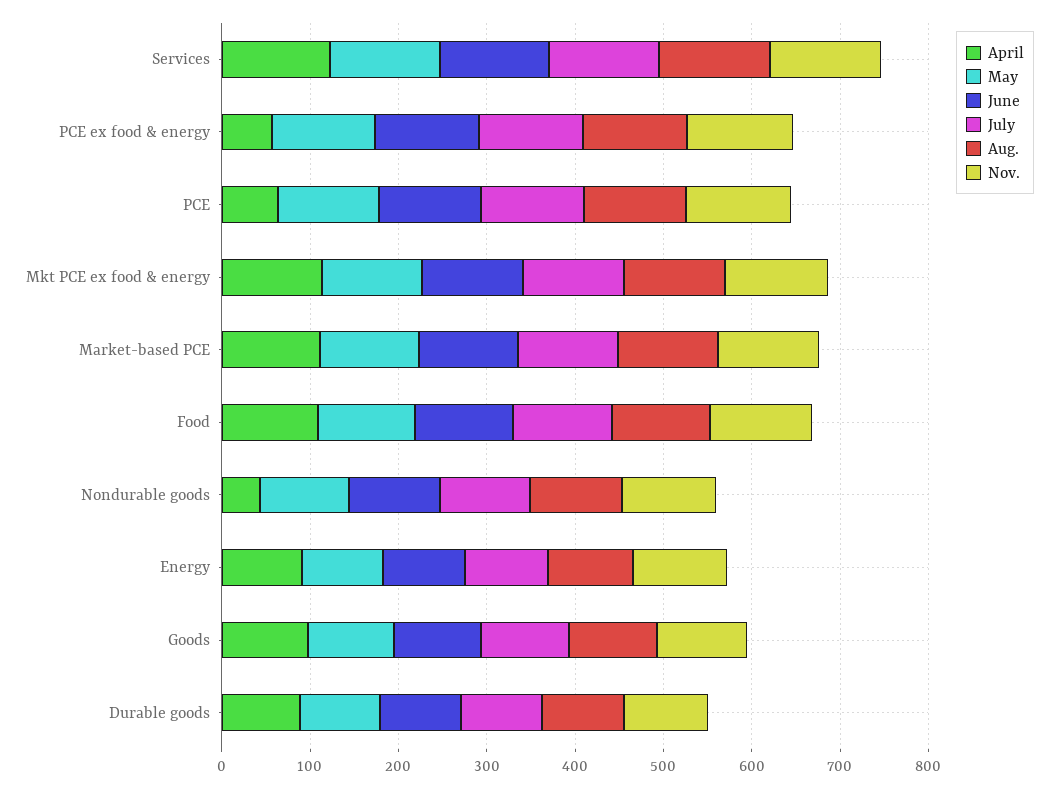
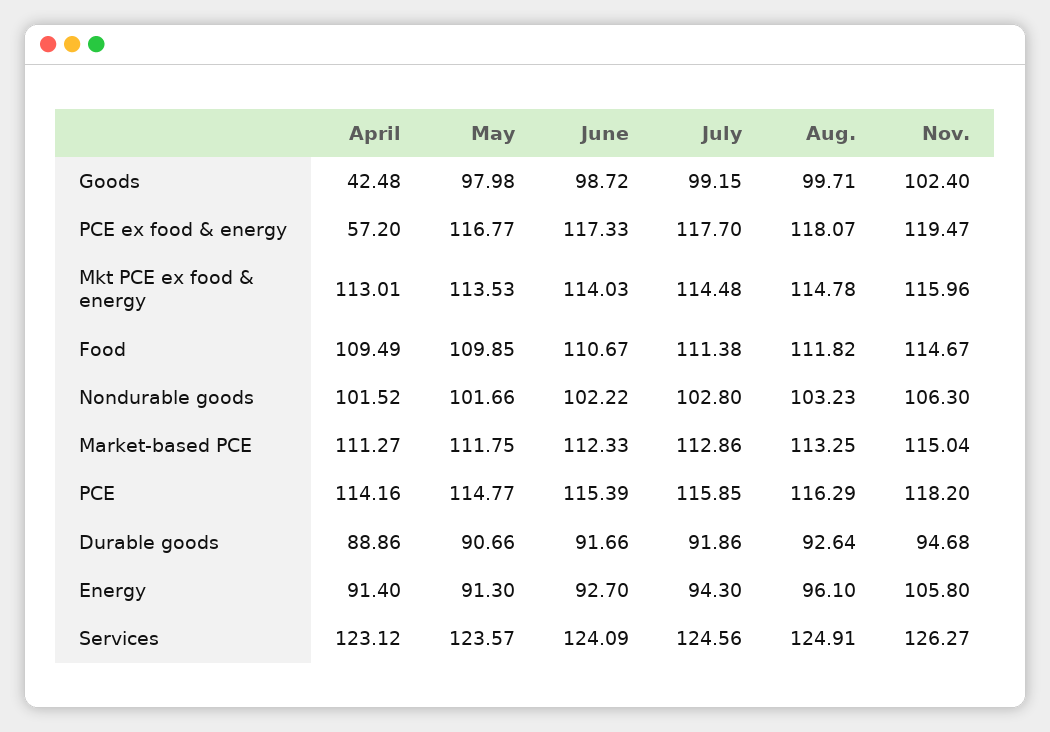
April, PCE: 60 -> 114.16
April, Nondurable goods: 40 -> 101.52
April, Goods: 100 -> 42.48

